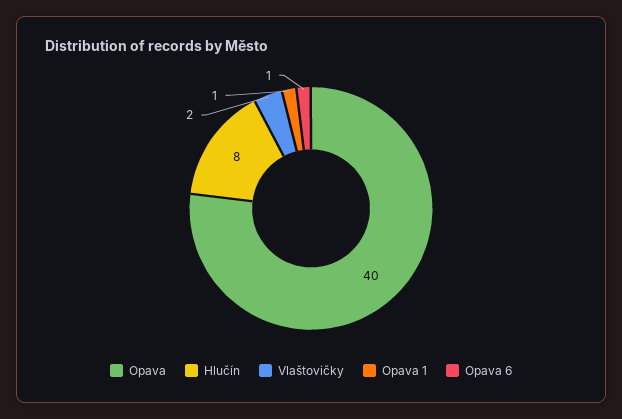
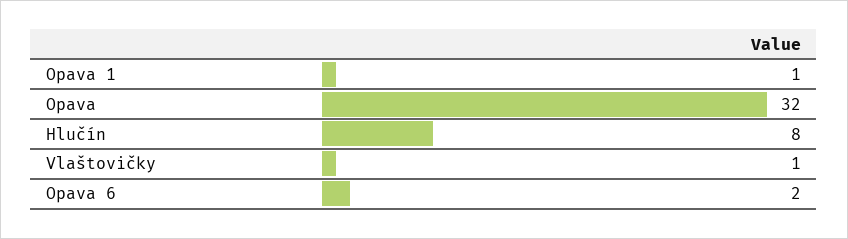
Opava: 40 -> 32
Vlaštovičky: 2 -> 1
Opava 6: 1 -> 2

